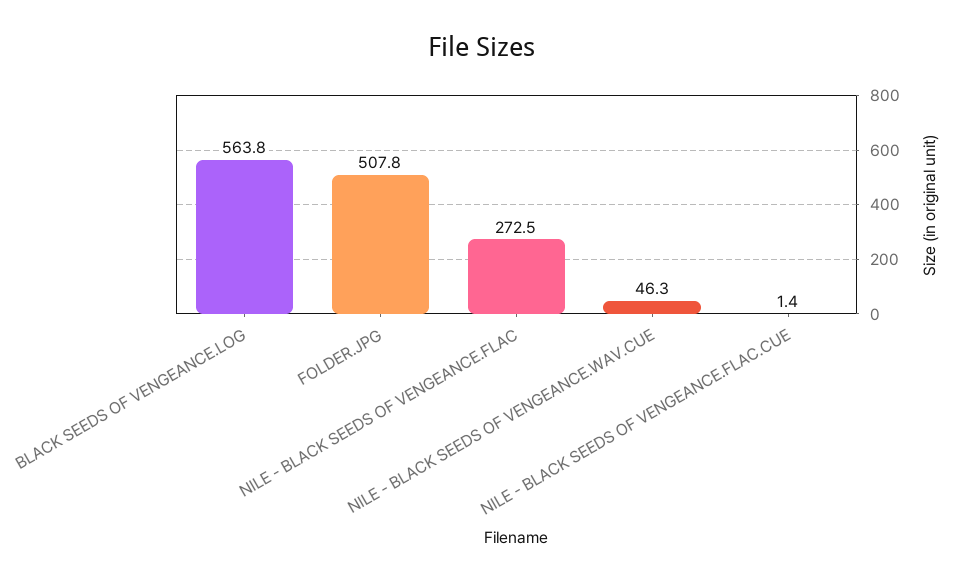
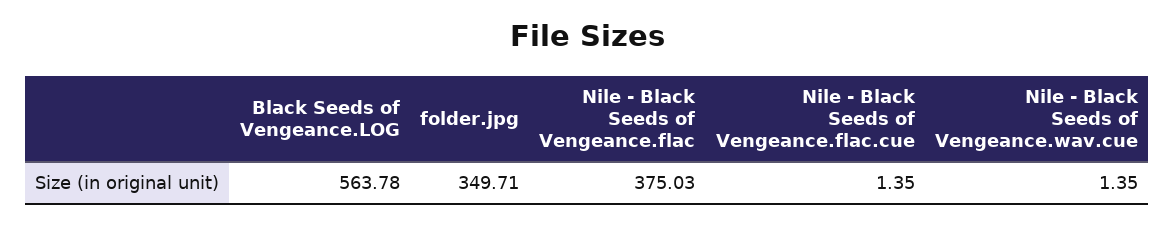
FOLDER.JPG: 507.8 -> 349.71
NILE - BLACK SEEDS OF VENGEANCE.FLAC: 272.5 -> 375.03
NILE - BLACK SEEDS OF VENGEANCE.WAV.CUE: 46.3 -> 1.35

